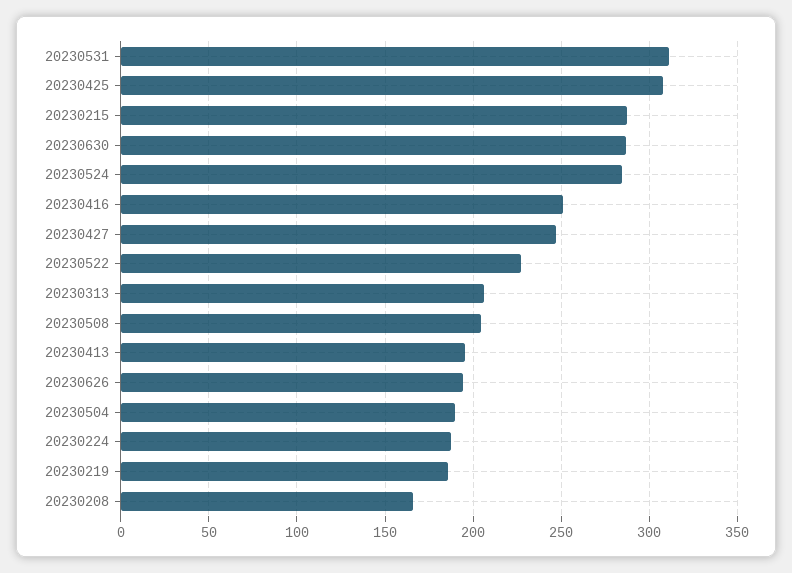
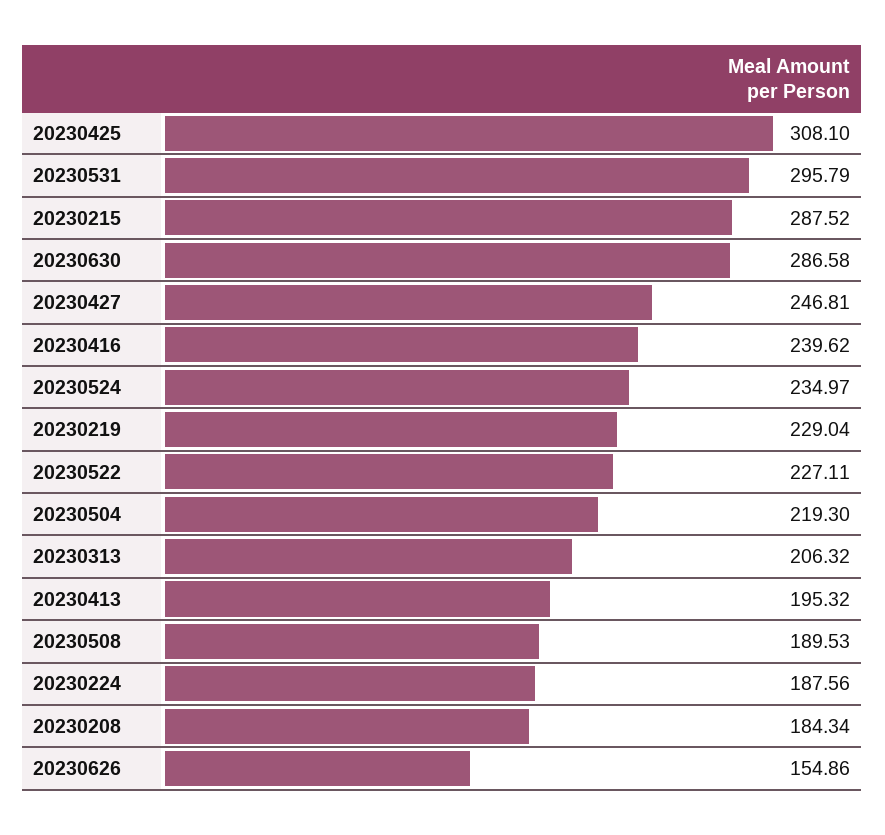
20230531: 310 -> 295.79
20230524: 285 -> 234.97
20230416: 250 -> 239.62
20230508: 205 -> 189.53
20230626: 195 -> 154.86
20230504: 190 -> 219.3
20230219: 185 -> 229.04
20230208: 165 -> 184.34

